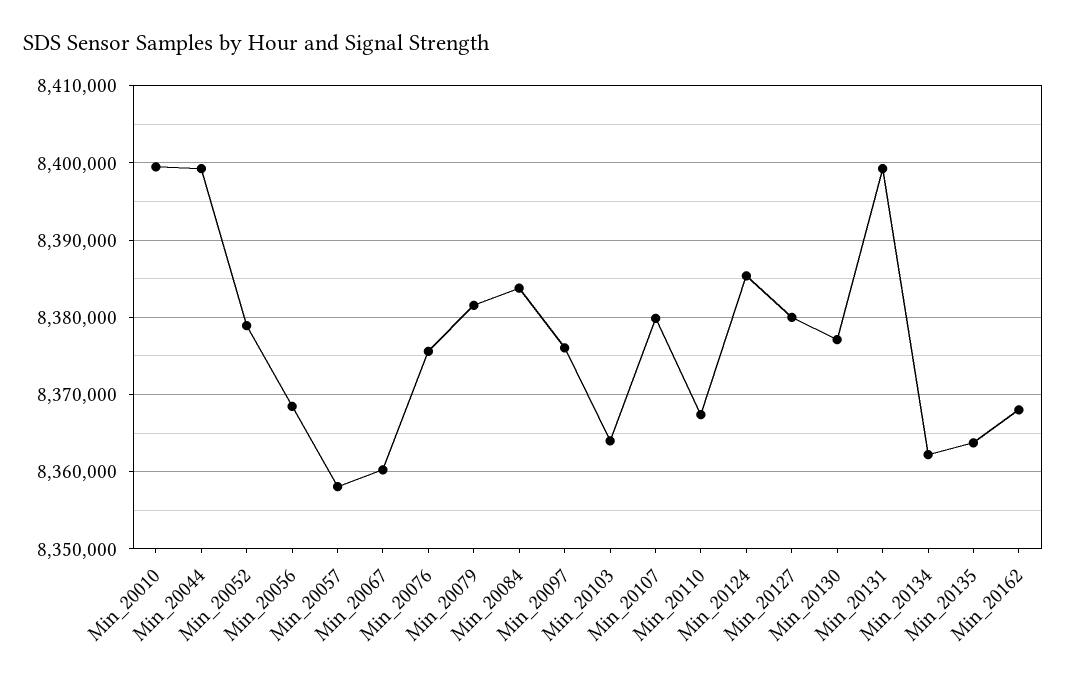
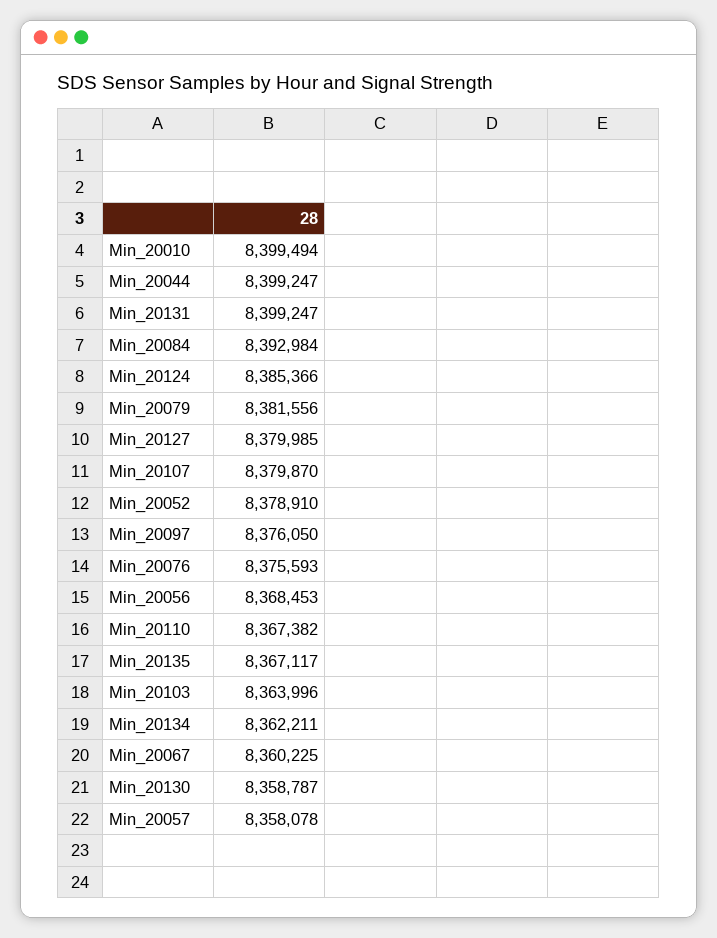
Min_20084: 8384000 -> 8392984
Min_20130: 8377000 -> 8358787
Min_20135: 8364000 -> 8367117
Min_20162: 8368000 -> none

